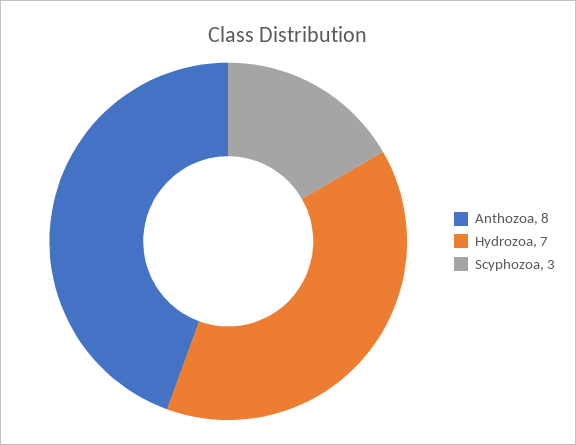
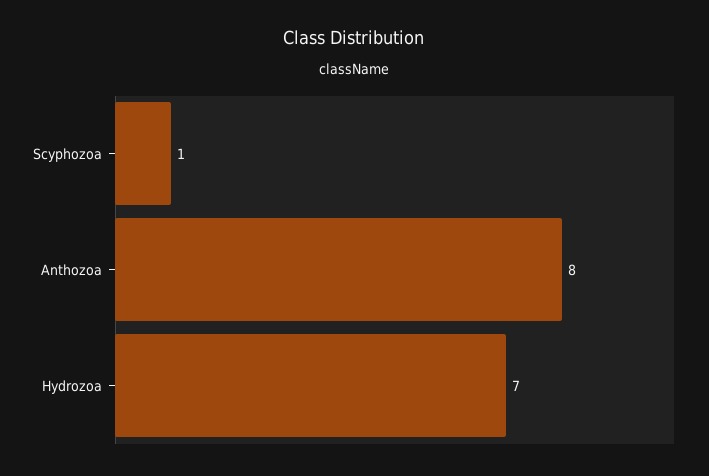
Scyphozoa: 3 -> 1

